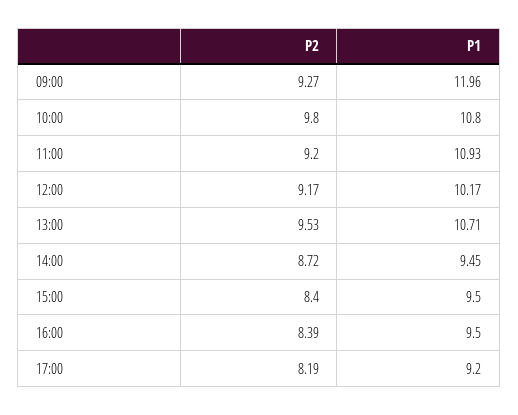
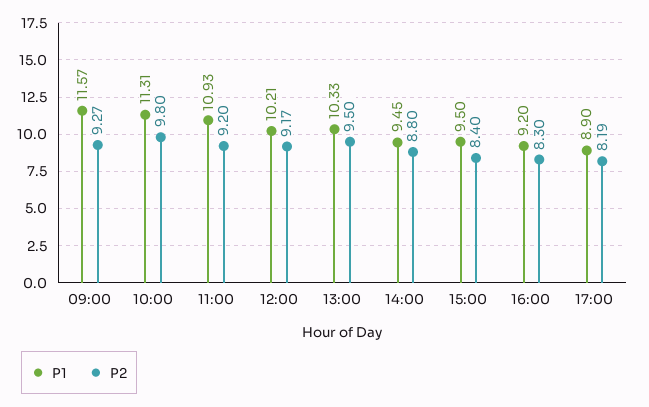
P1, 09:00: 11.96 -> 11.57
P1, 10:00: 10.8 -> 11.31
P1, 12:00: 10.17 -> 10.21
P2, 13:00: 9.53 -> 9.5
P1, 13:00: 10.71 -> 10.33
P2, 14:00: 8.72 -> 8.8
P2, 16:00: 8.39 -> 8.3
P1, 16:00: 9.5 -> 9.2
P1, 17:00: 9.2 -> 8.9

